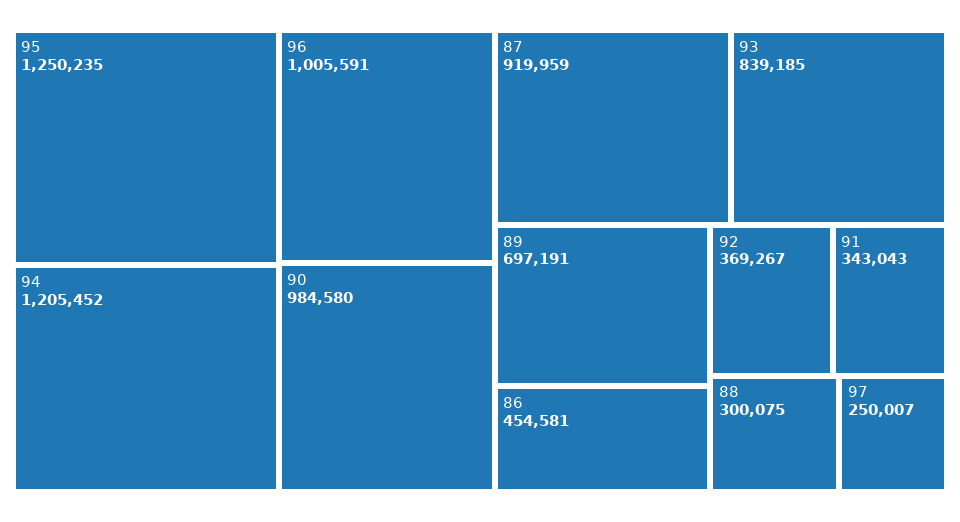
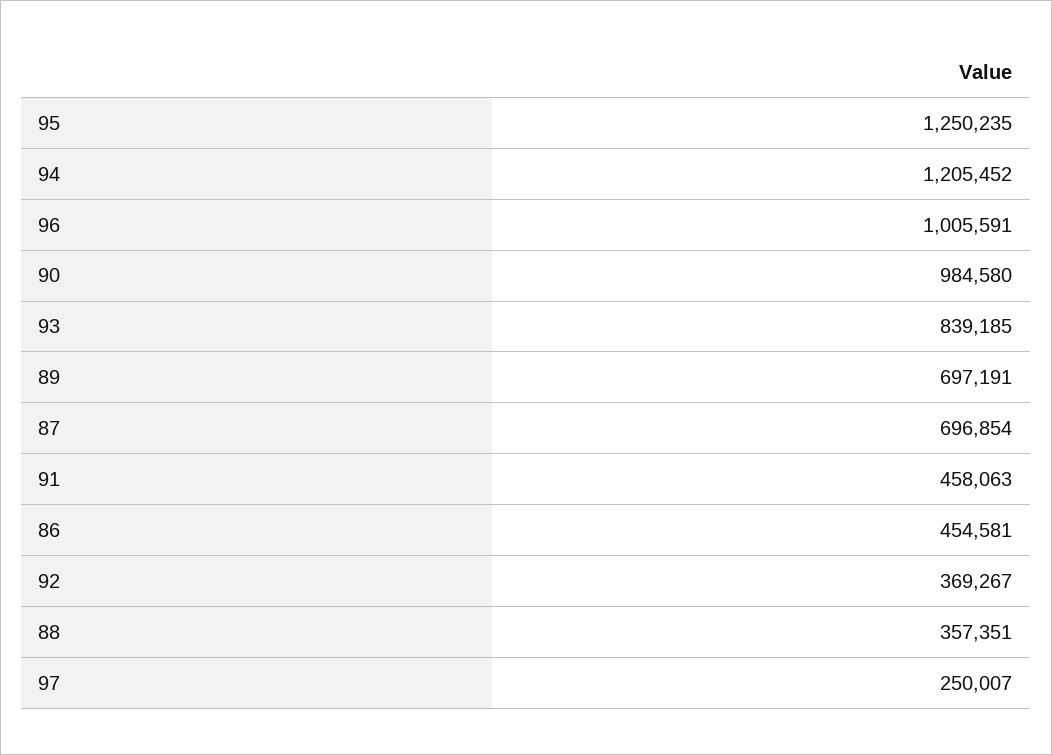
87: 919959 -> 696854
91: 343043 -> 458063
88: 300075 -> 357351

